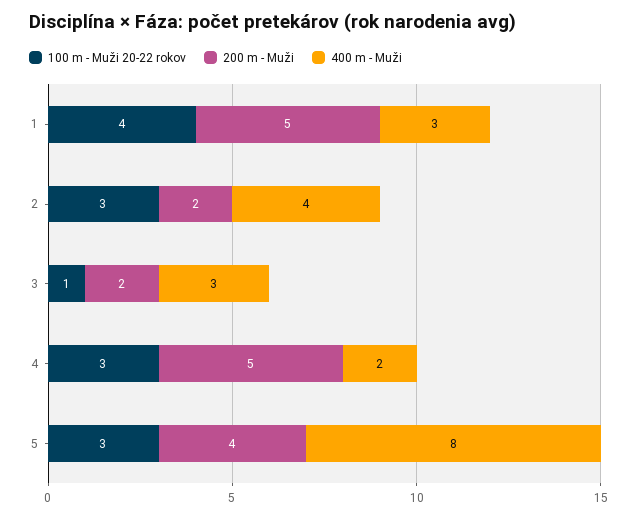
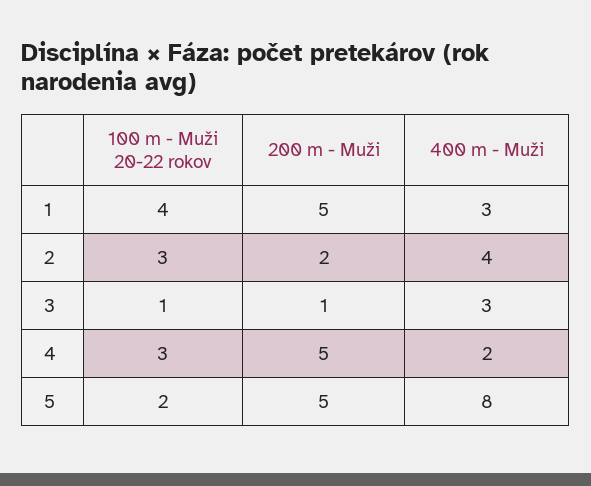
200 m - Muži, 3: 2 -> 1
100 m - Muži 20-22 rokov, 5: 3 -> 2
200 m - Muži, 5: 4 -> 5

